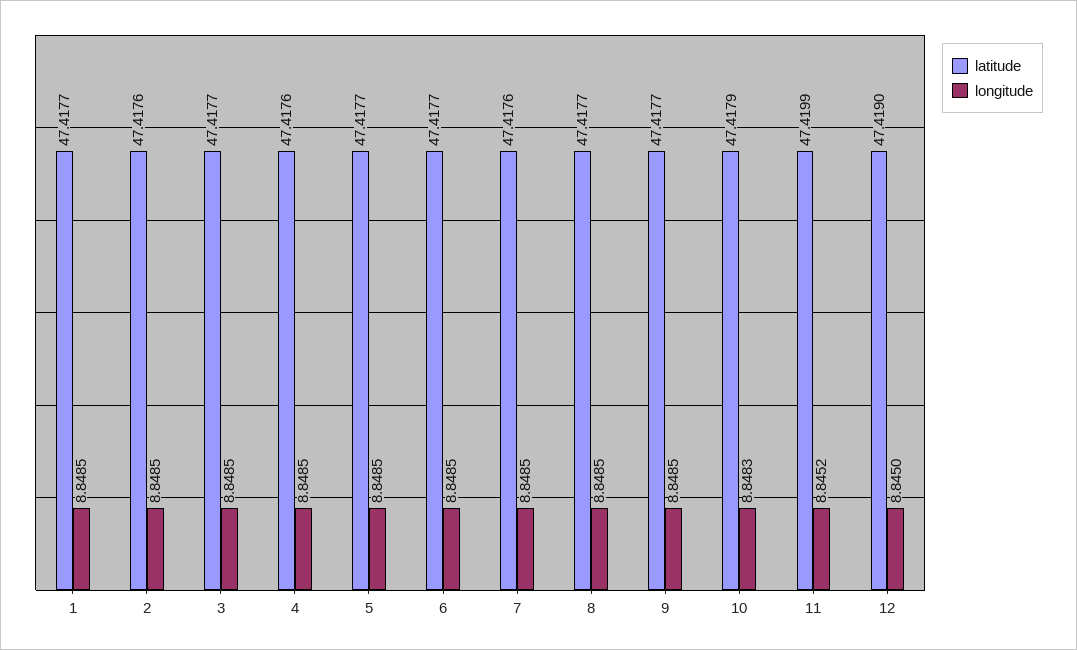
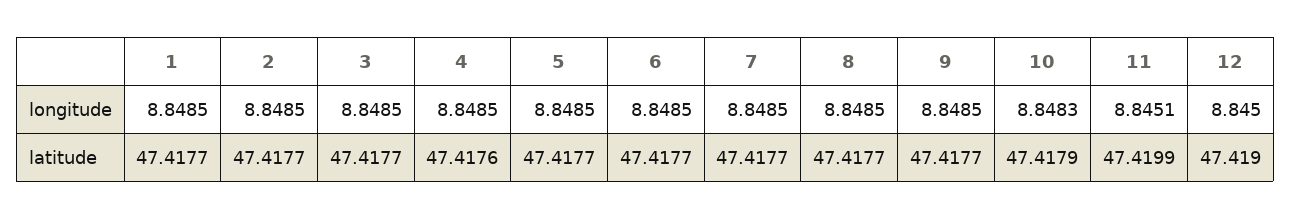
latitude, 2: 47.4176 -> 47.4177
latitude, 7: 47.4176 -> 47.4177
longitude, 11: 8.8452 -> 8.8451

